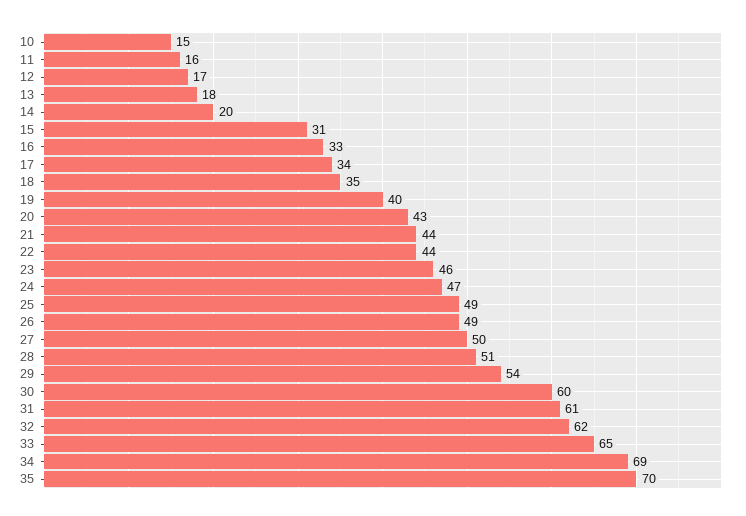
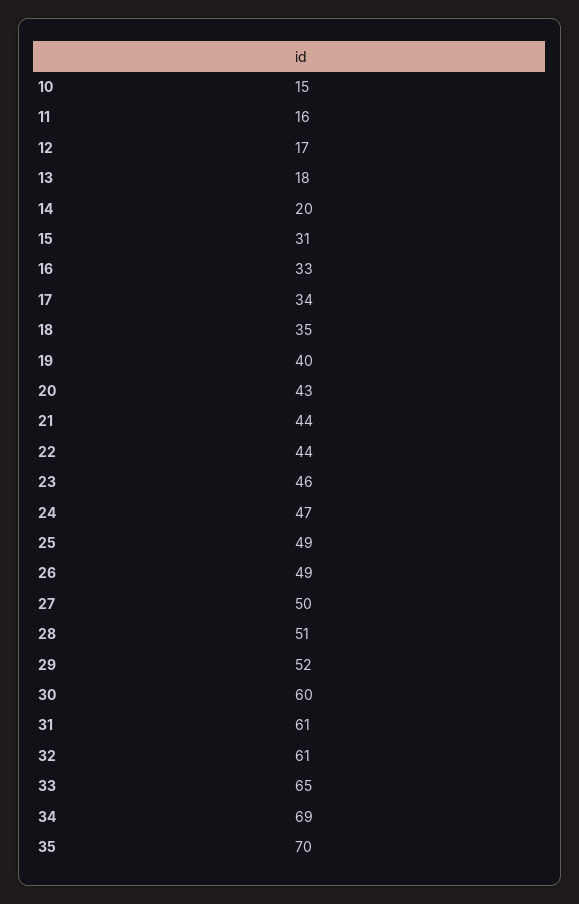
29: 54 -> 52
32: 62 -> 61

